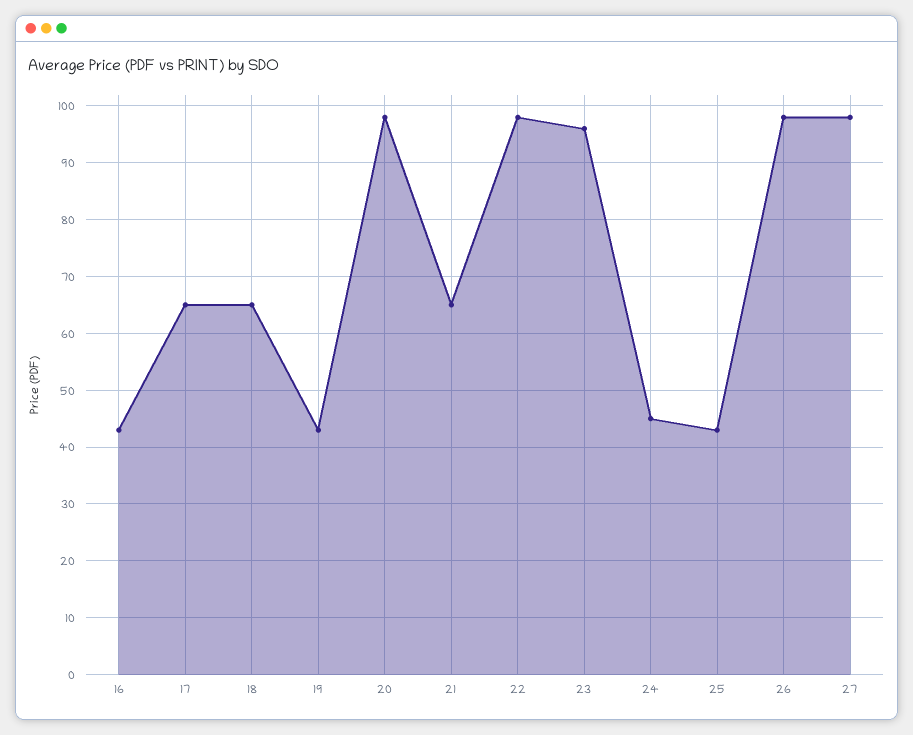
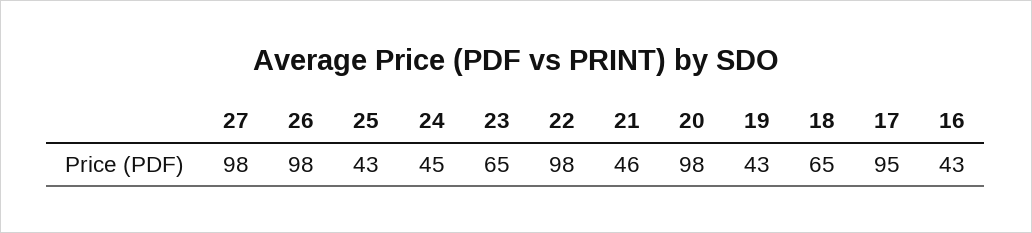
17: 65 -> 95
21: 65 -> 46
23: 95 -> 65

